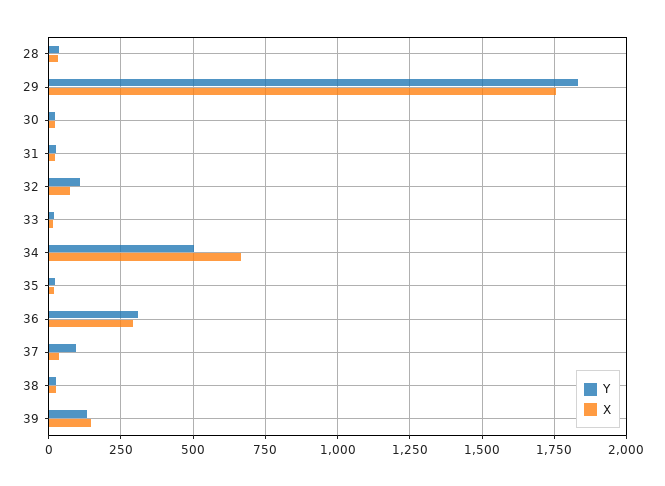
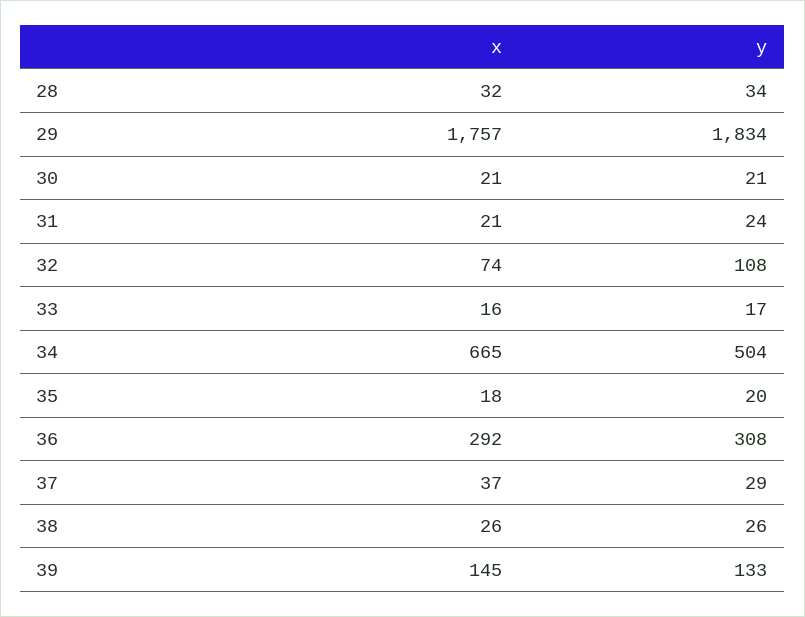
Y, 37: 100 -> 29

